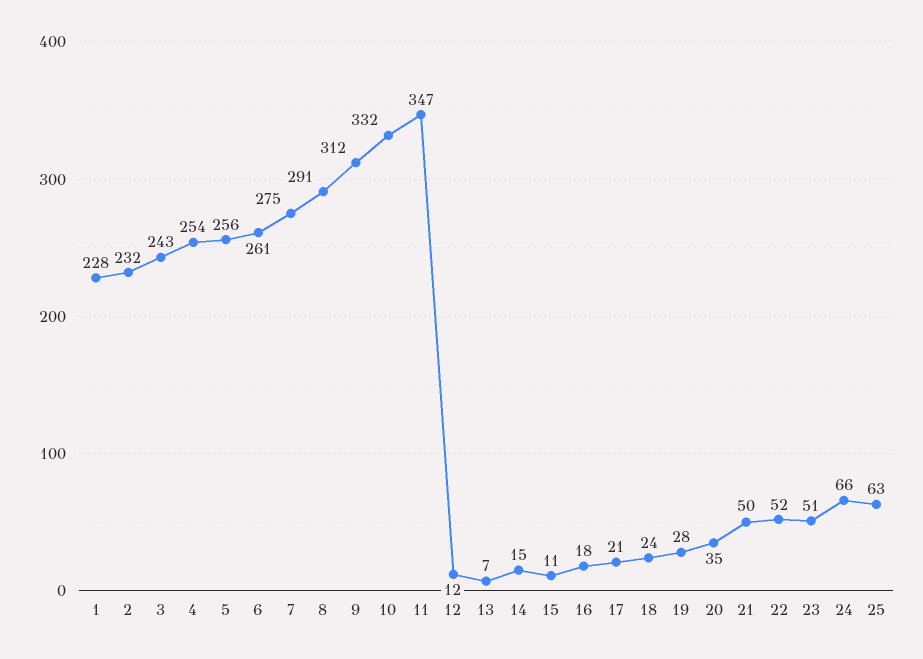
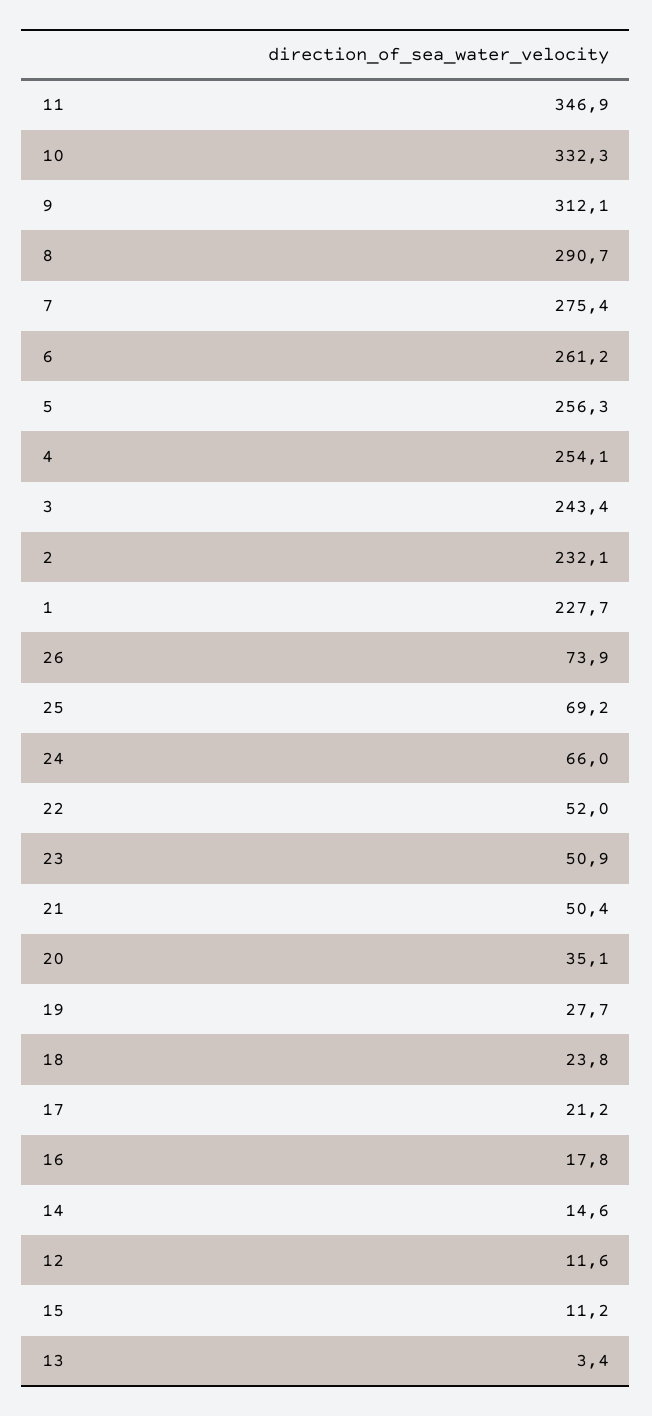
13: 7 -> 3.4
25: 63 -> 69.2
26: none -> 73.9

